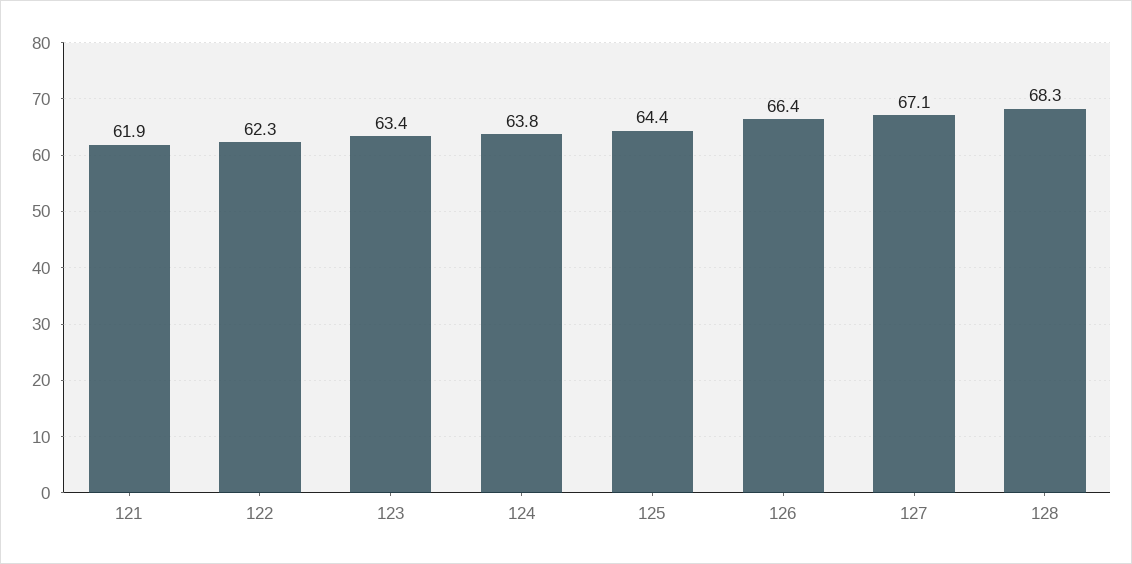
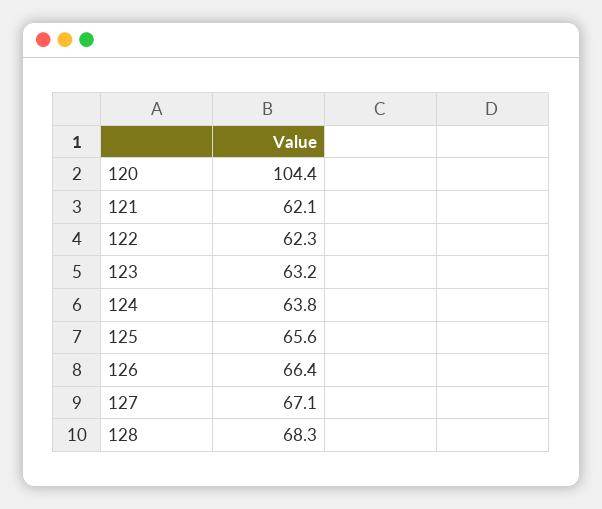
121: 61.9 -> 62.1
123: 63.4 -> 63.2
125: 64.4 -> 65.6
120: none -> 104.4

